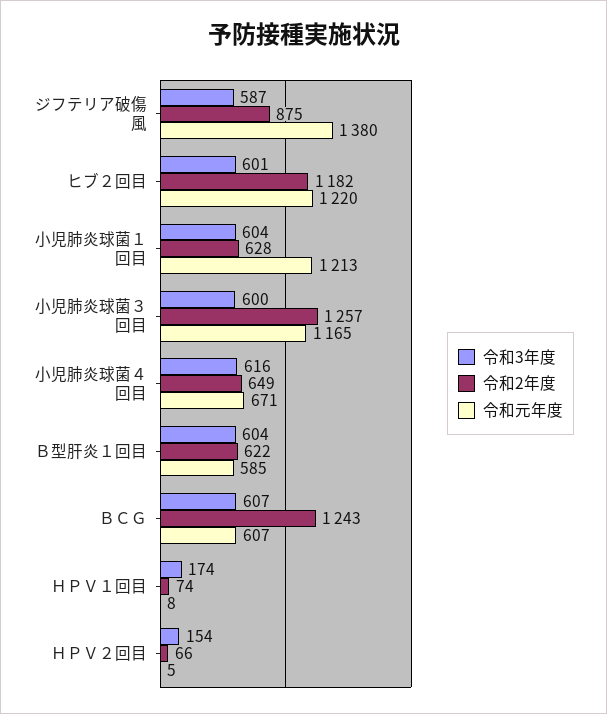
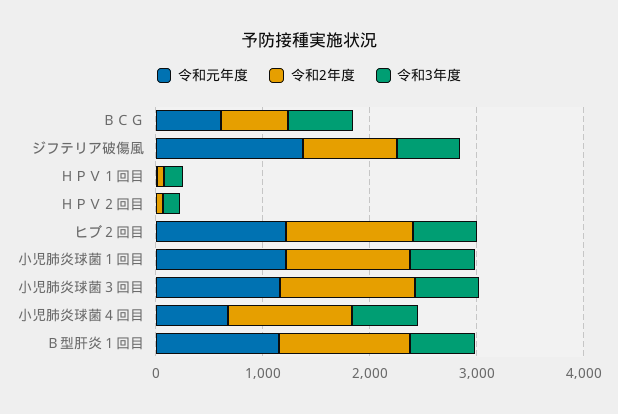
令和2年度, 小児肺炎球菌１回目: 628 -> 1200
令和2年度, 小児肺炎球菌４回目: 649 -> 1200
令和2年度, Ｂ型肝炎１回目: 622 -> 1200
令和元年度, Ｂ型肝炎１回目: 585 -> 1200
令和2年度, ＢＣＧ: 1243 -> 600

